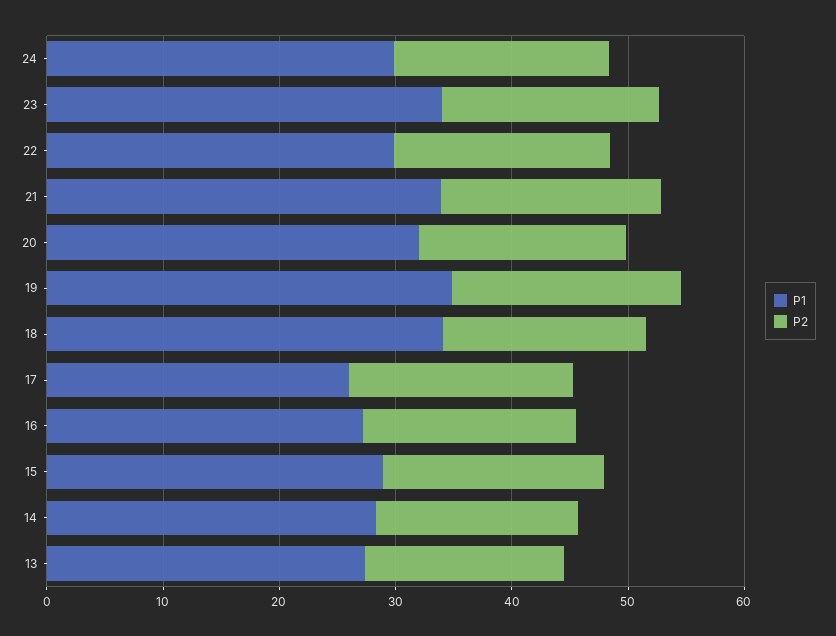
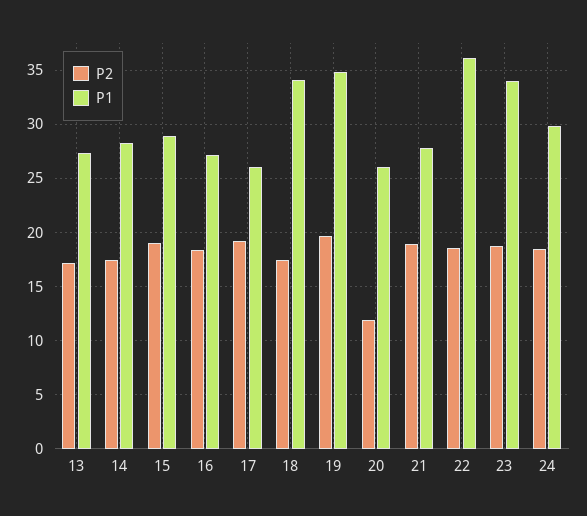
P1, 22: 30 -> 36
P1, 21: 34 -> 28
P1, 20: 32 -> 26
P2, 20: 18 -> 12

